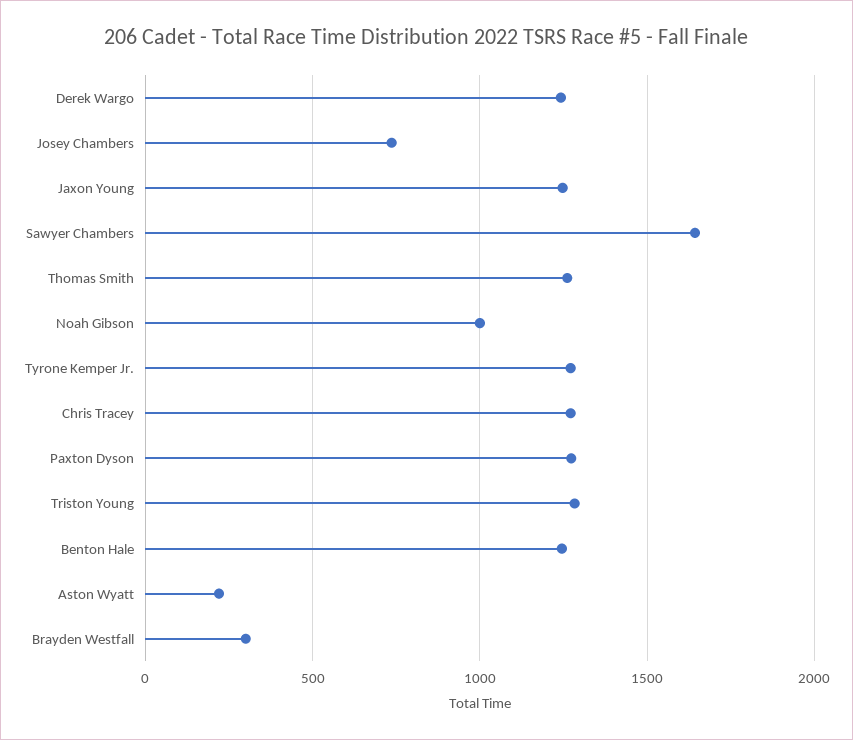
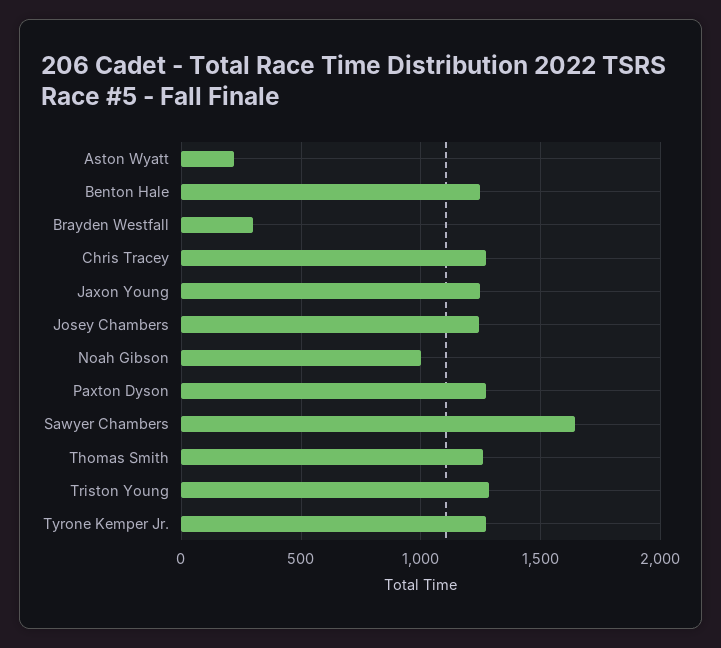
Derek Wargo: 1250 -> none
Josey Chambers: 750 -> 1250

